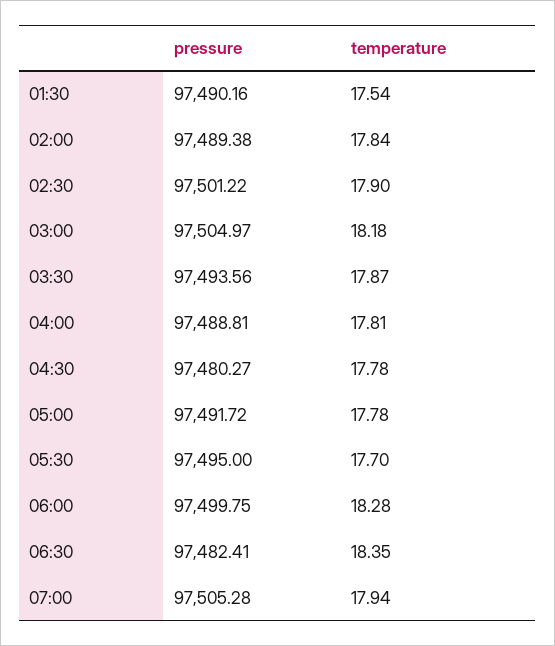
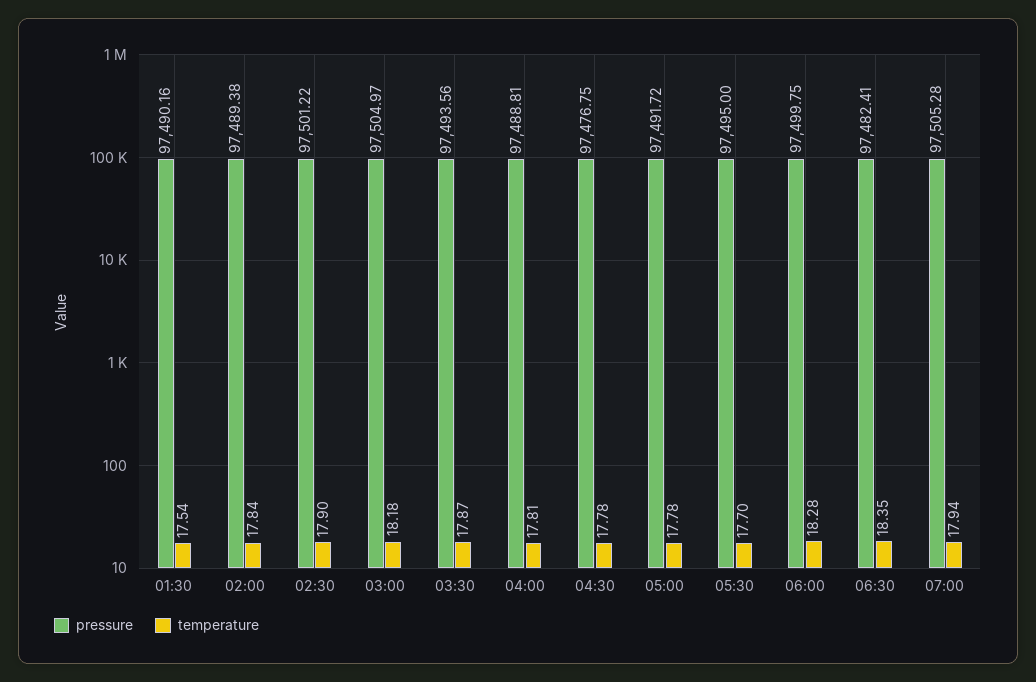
pressure, 04:30: 97480.27 -> 97476.75

